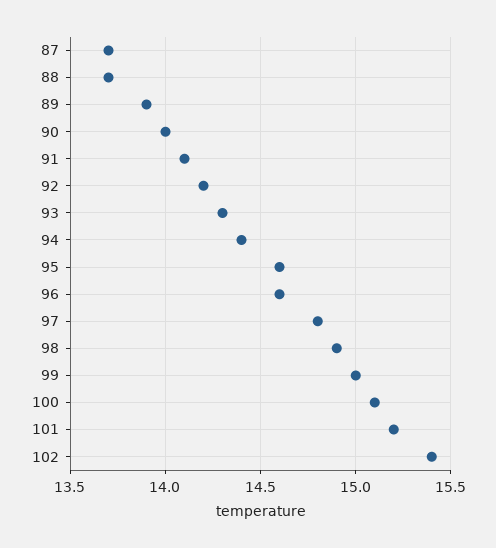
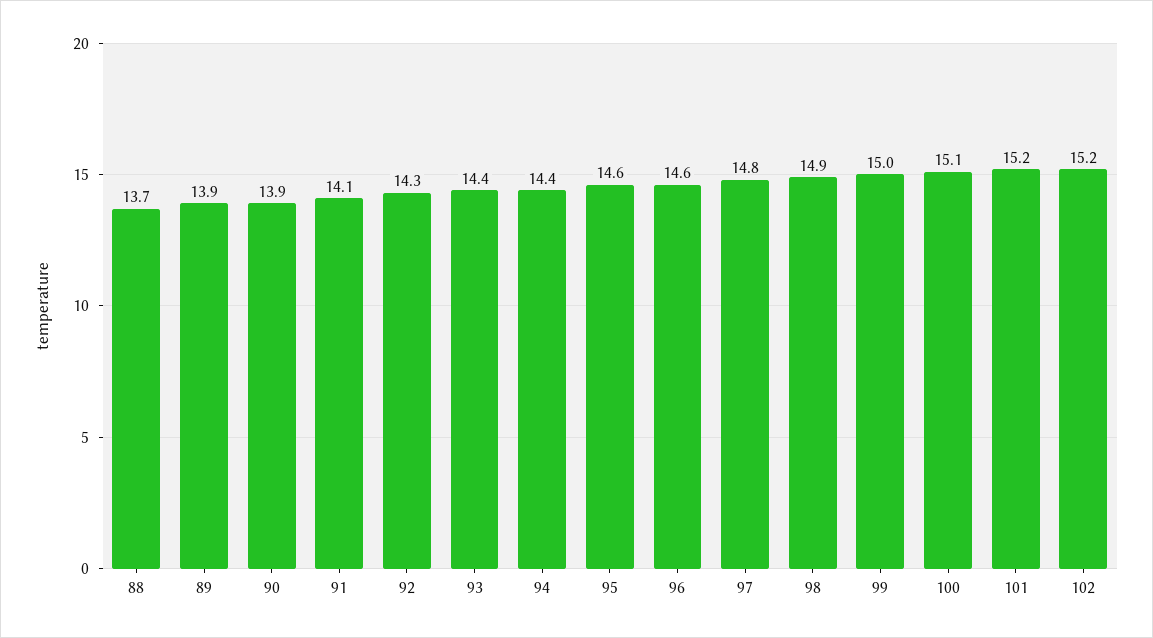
87: 13.7 -> none
90: 14 -> 13.9
92: 14.2 -> 14.3
93: 14.3 -> 14.4
102: 15.4 -> 15.2

